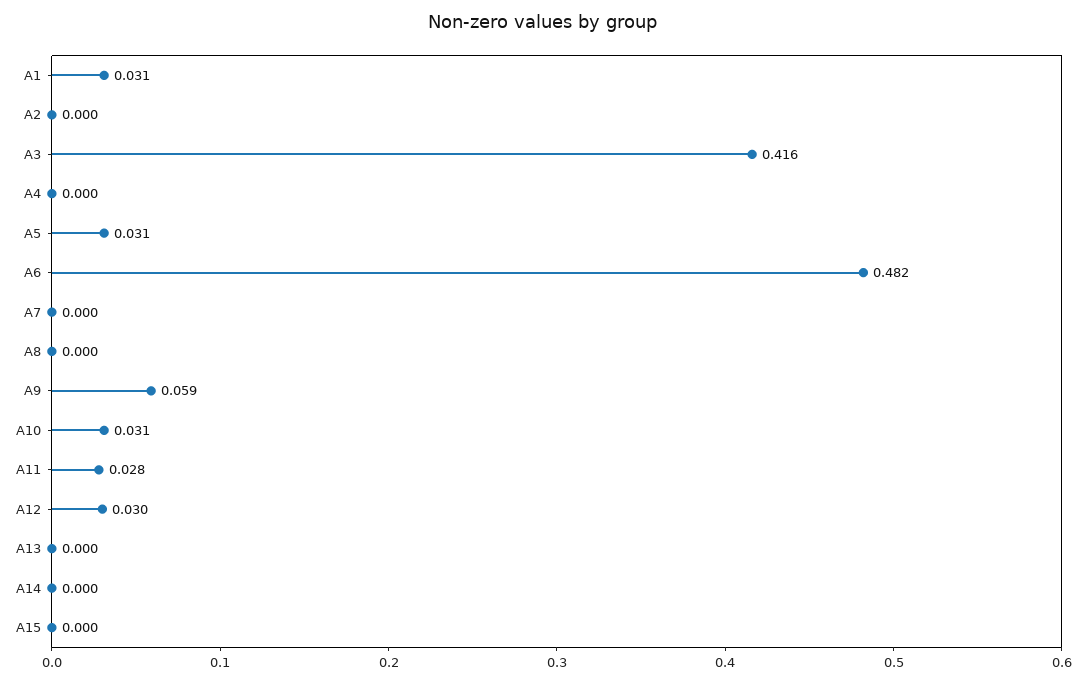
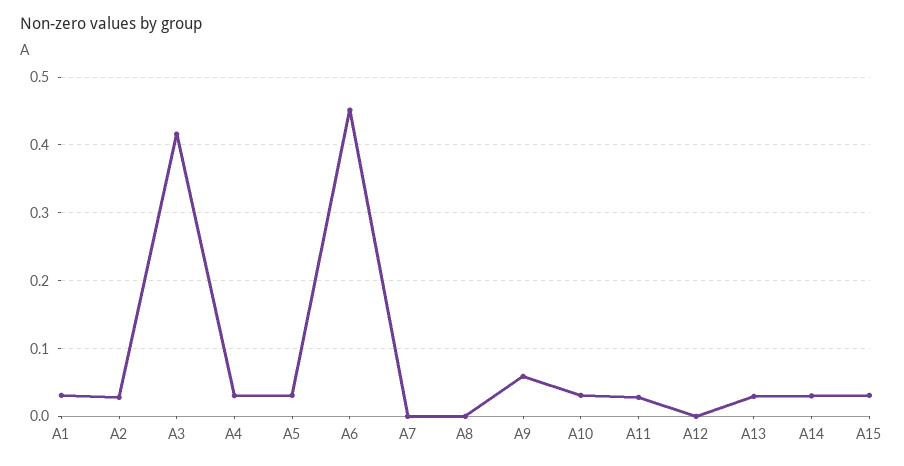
A2: 0 -> 0.03
A4: 0 -> 0.03
A6: 0.482 -> 0.45
A12: 0.03 -> 0
A13: 0 -> 0.03
A14: 0 -> 0.03
A15: 0 -> 0.03

